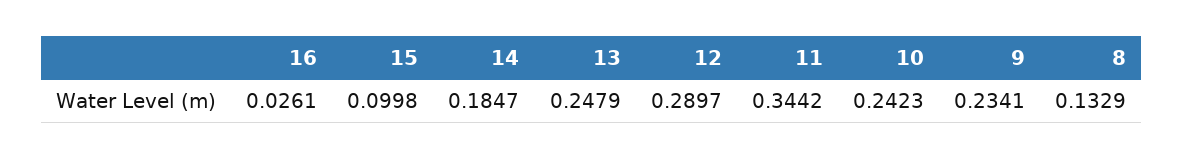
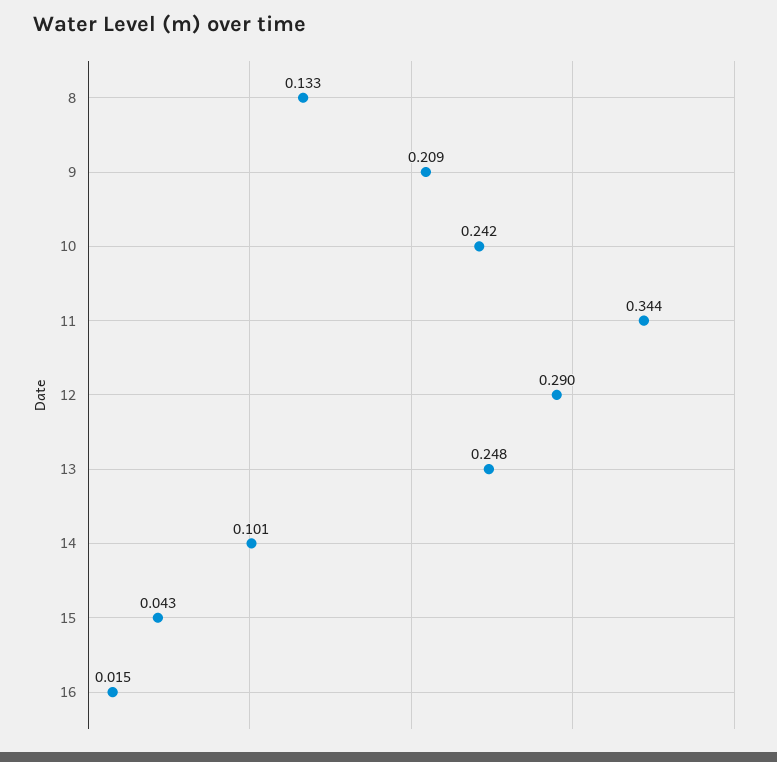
16: 0.0261 -> 0.015
15: 0.0998 -> 0.043
14: 0.1847 -> 0.101
9: 0.2341 -> 0.209

